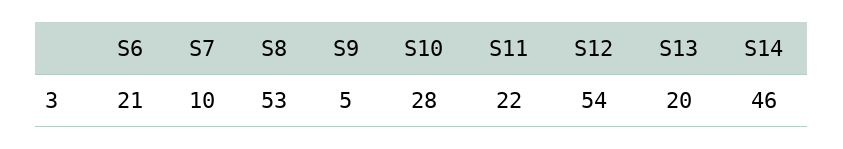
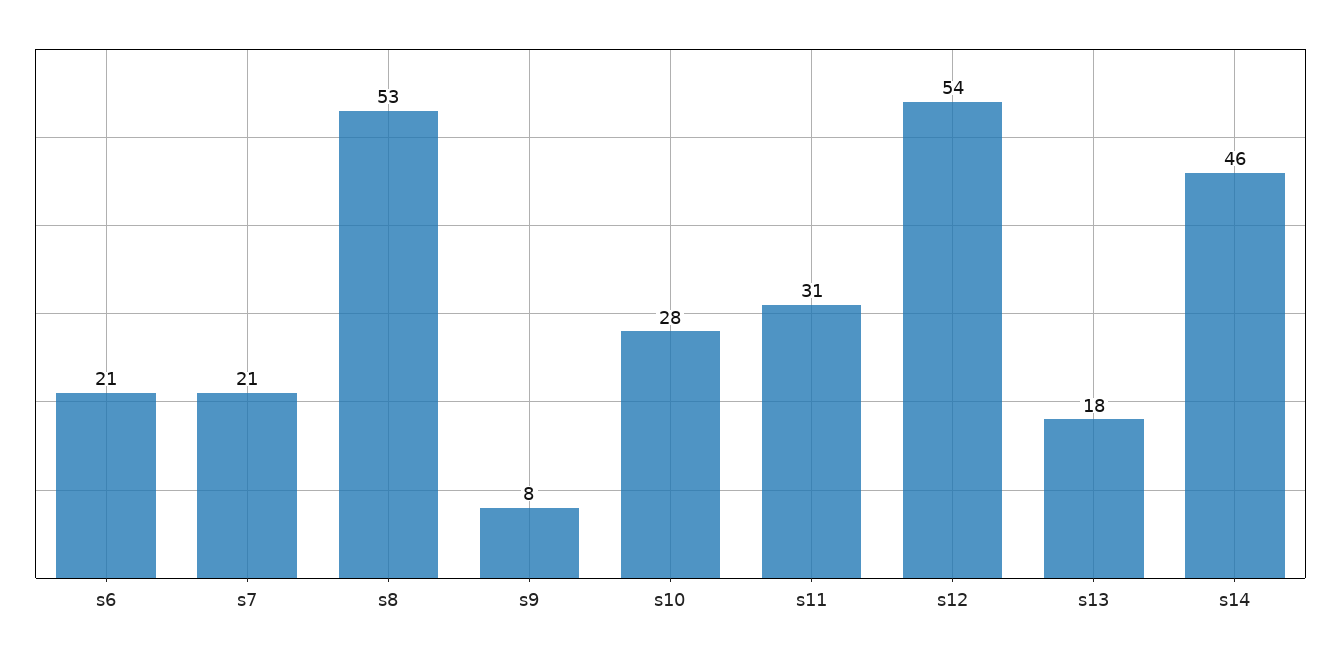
S7: 10 -> 21
S9: 5 -> 8
S11: 22 -> 31
S13: 20 -> 18

